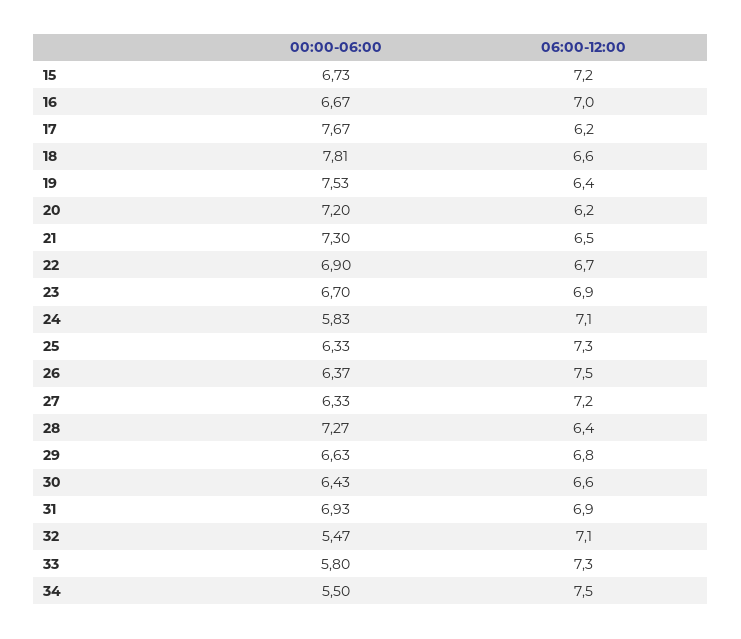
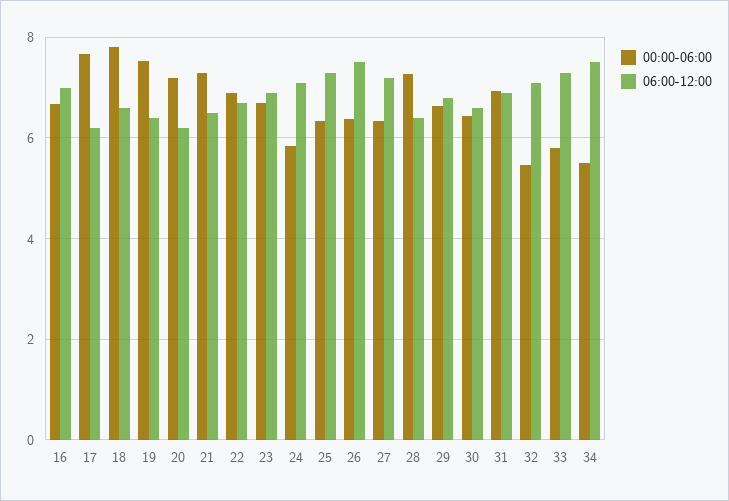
00:00-06:00, 15: 6.73 -> none
06:00-12:00, 15: 7.2 -> none

